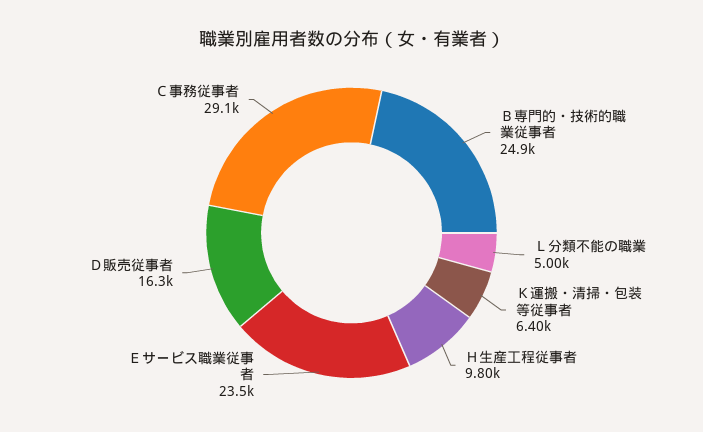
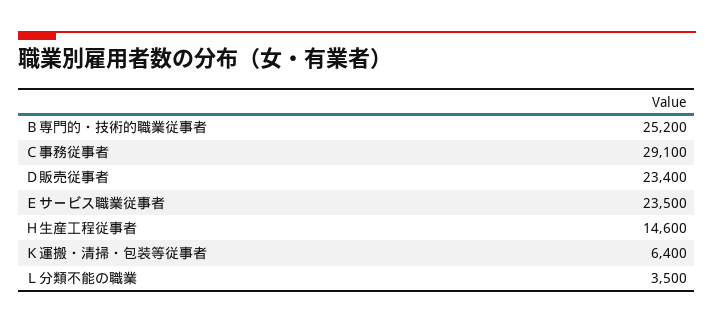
Ｂ専門的・技術的職業従事者: 24900 -> 25200
Ｌ分類不能の職業: 5000 -> 3500
Ｈ生産工程従事者: 9800 -> 14600
Ｄ販売従事者: 16300 -> 23400

